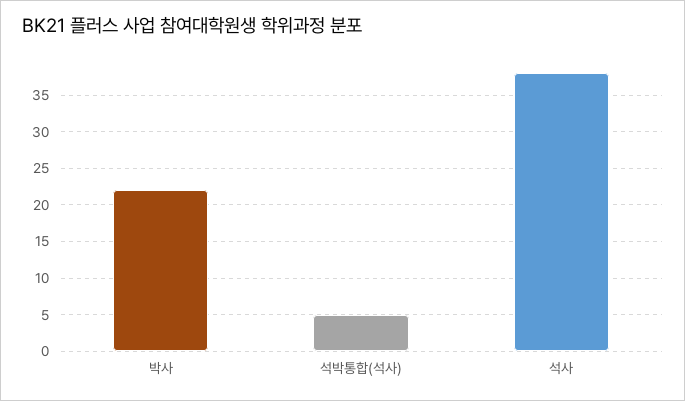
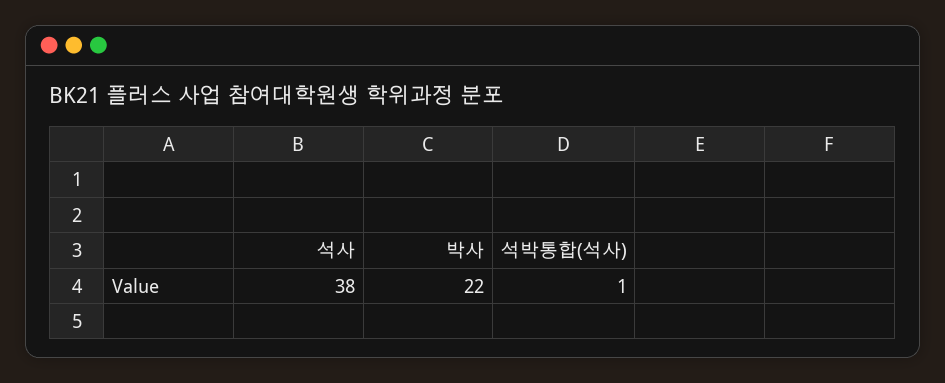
석박통합(석사): 5 -> 1

